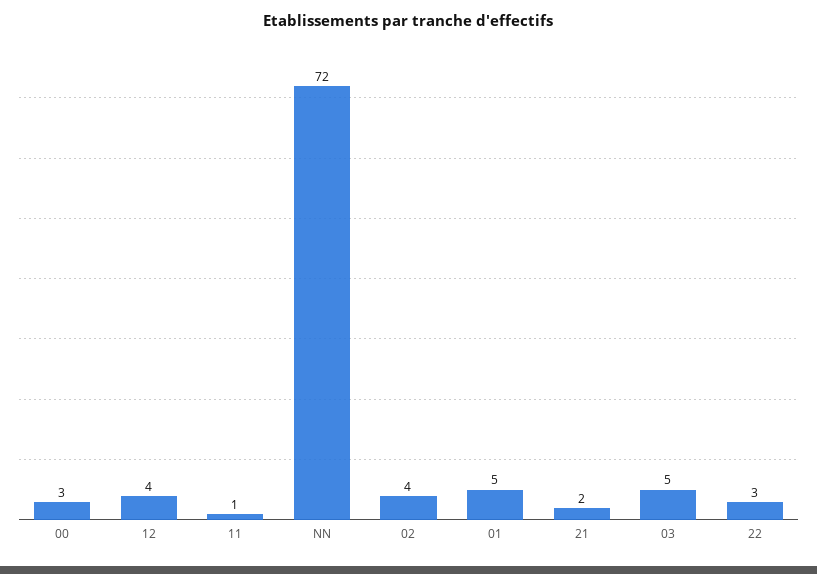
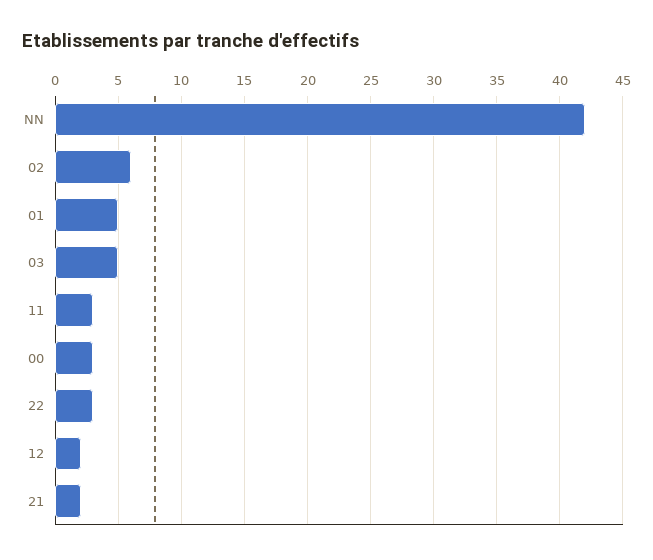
12: 4 -> 2
11: 1 -> 3
NN: 72 -> 42
02: 4 -> 6

